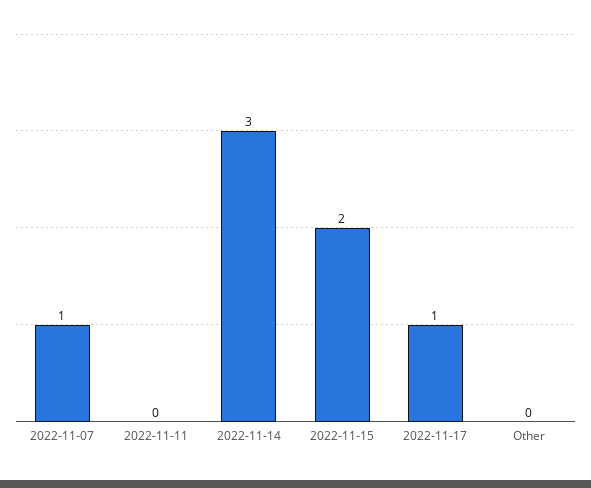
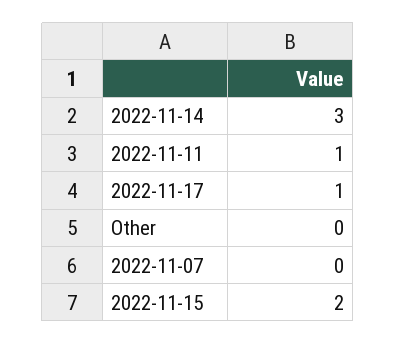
2022-11-07: 1 -> 0
2022-11-11: 0 -> 1

